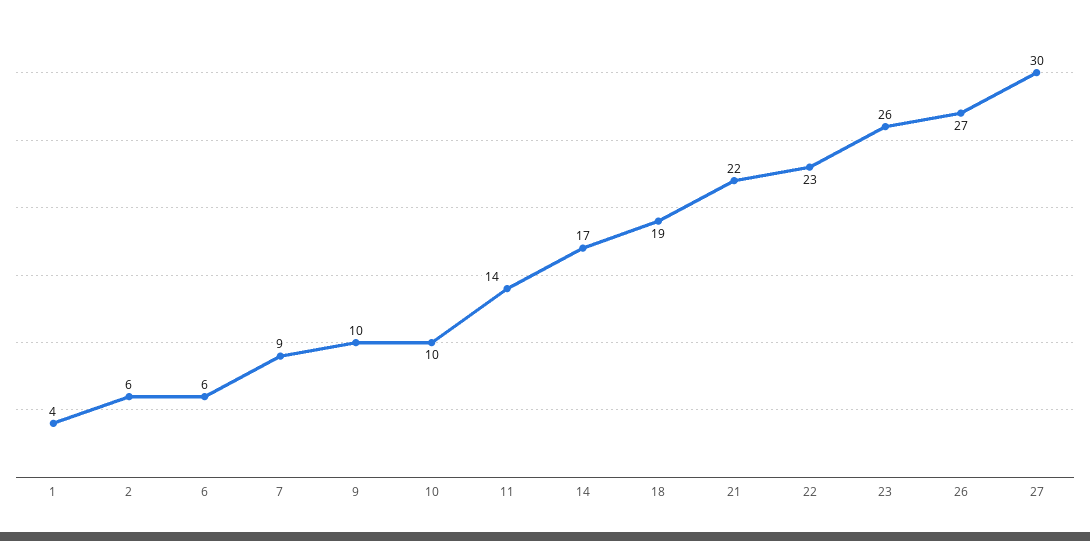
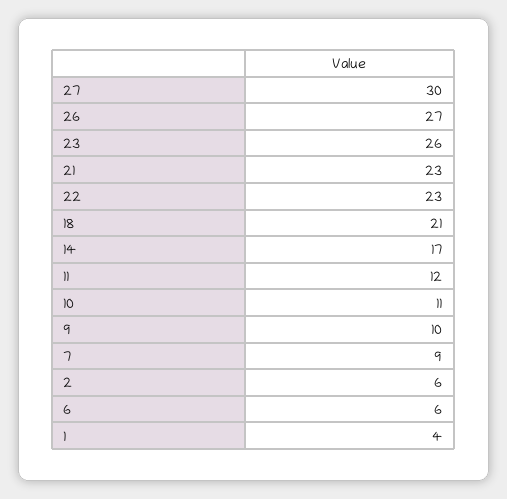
10: 10 -> 11
11: 14 -> 12
18: 19 -> 21
21: 22 -> 23

